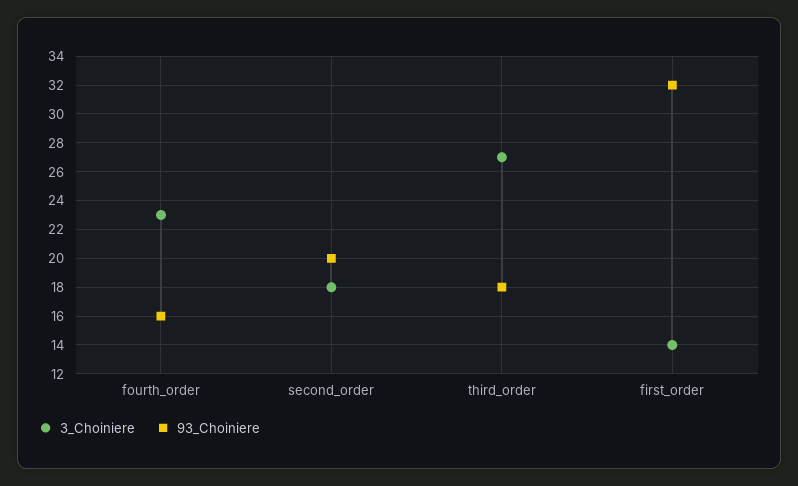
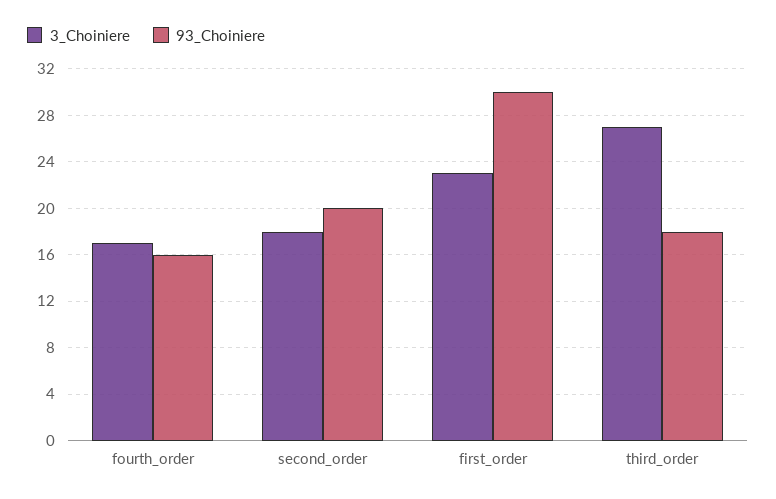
3_Choiniere, fourth_order: 23 -> 17
3_Choiniere, first_order: 14 -> 23
93_Choiniere, first_order: 32 -> 30

